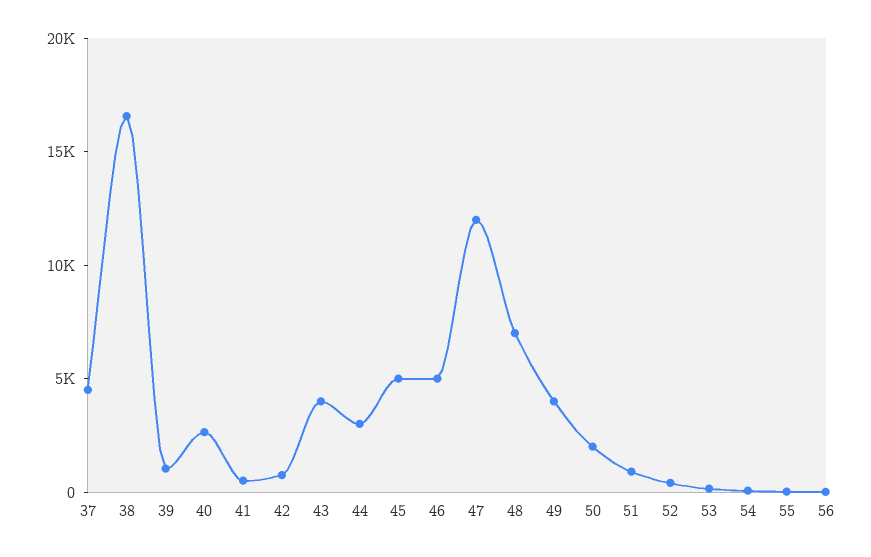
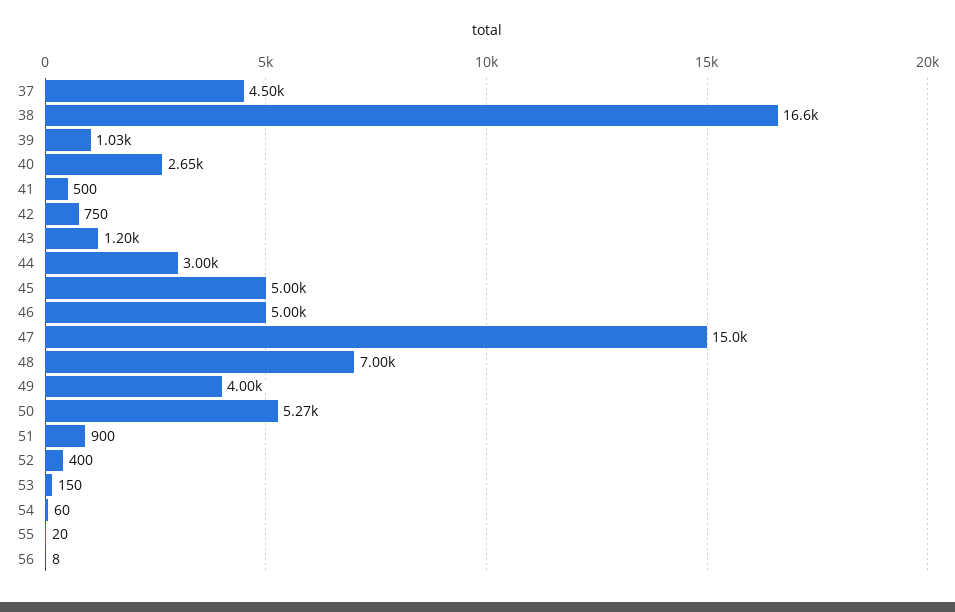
43: 4000 -> 1200
47: 12000 -> 15000
50: 2000 -> 5270

